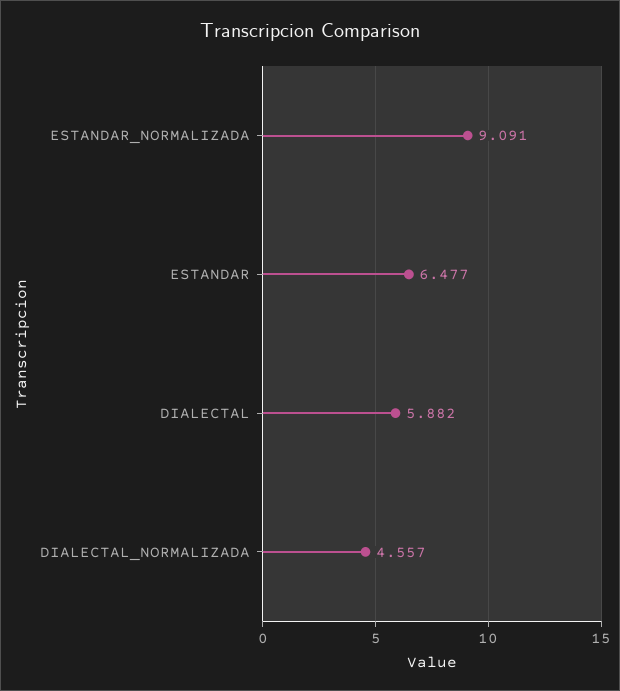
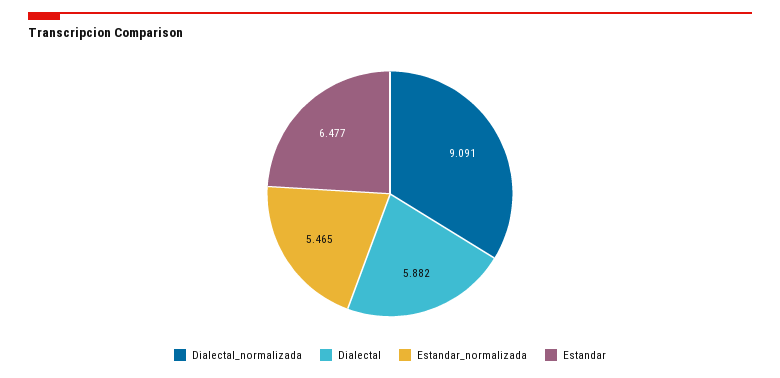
ESTANDAR_NORMALIZADA: 9.091 -> 5.465
DIALECTAL_NORMALIZADA: 4.557 -> 9.091

